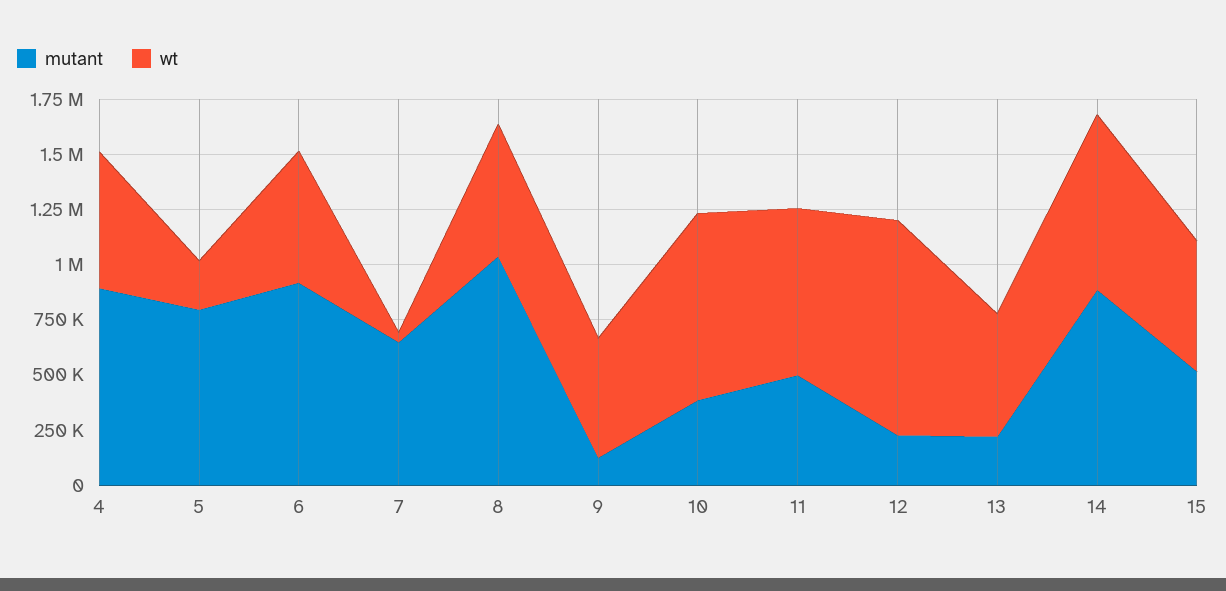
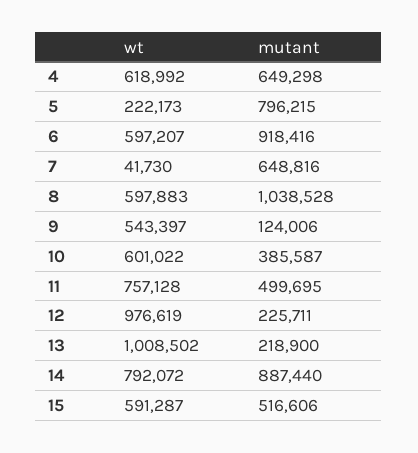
mutant, 4: 900000 -> 649298
wt, 10: 850000 -> 601022
wt, 13: 550000 -> 1008502

